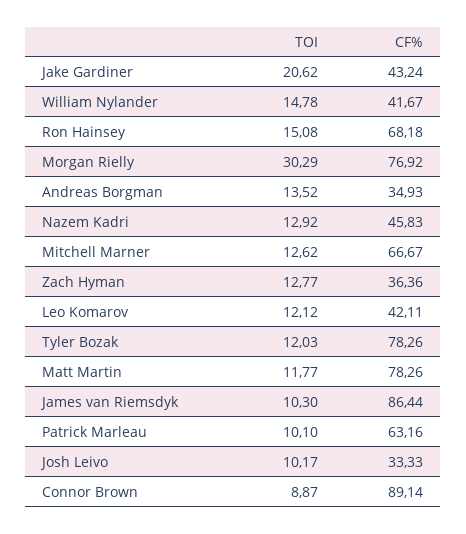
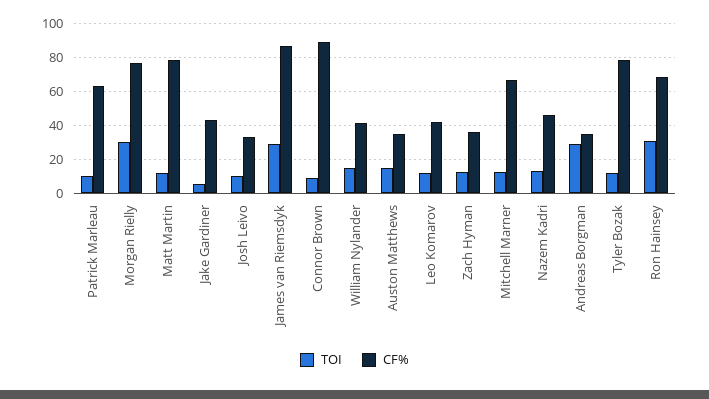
TOI, Jake Gardiner: 20.62 -> 5
TOI, Ron Hainsey: 15.08 -> 30
TOI, Andreas Borgman: 13.52 -> 30
TOI, James van Riemsdyk: 10.3 -> 30
TOI, Auston Matthews: none -> 15
CF%, Auston Matthews: none -> 35

